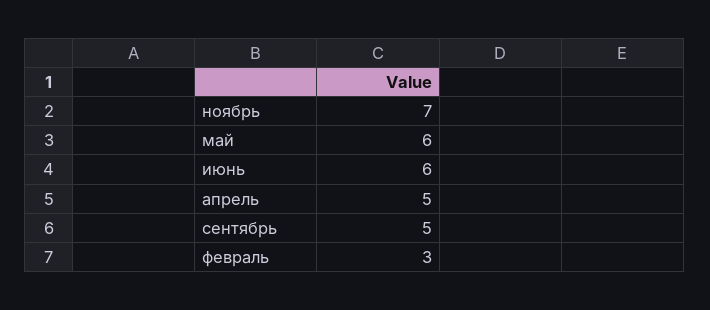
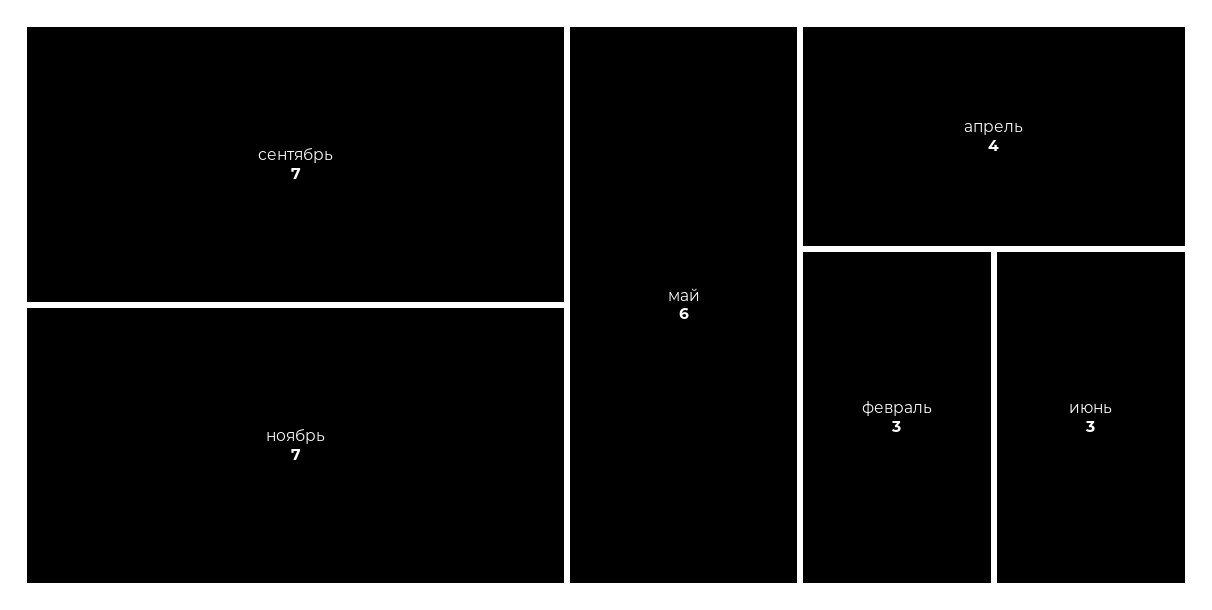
июнь: 6 -> 3
апрель: 5 -> 4
сентябрь: 5 -> 7

